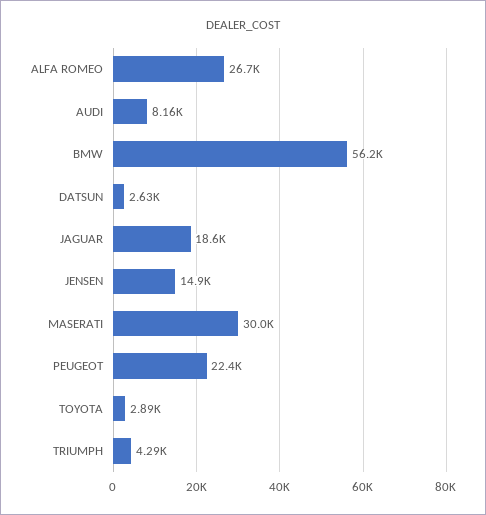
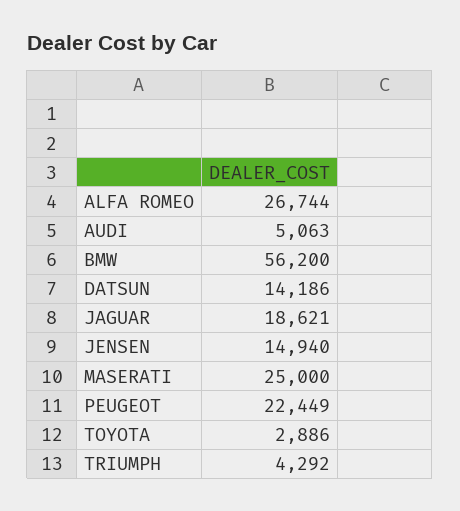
AUDI: 8160 -> 5063
DATSUN: 2630 -> 14186
MASERATI: 30000 -> 25000

